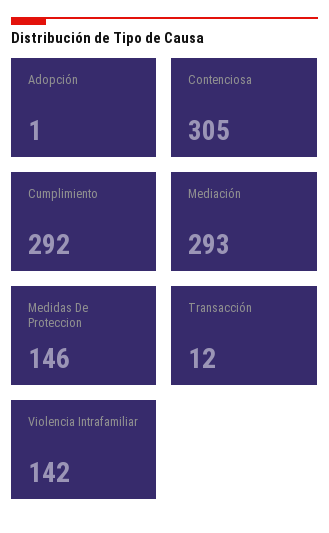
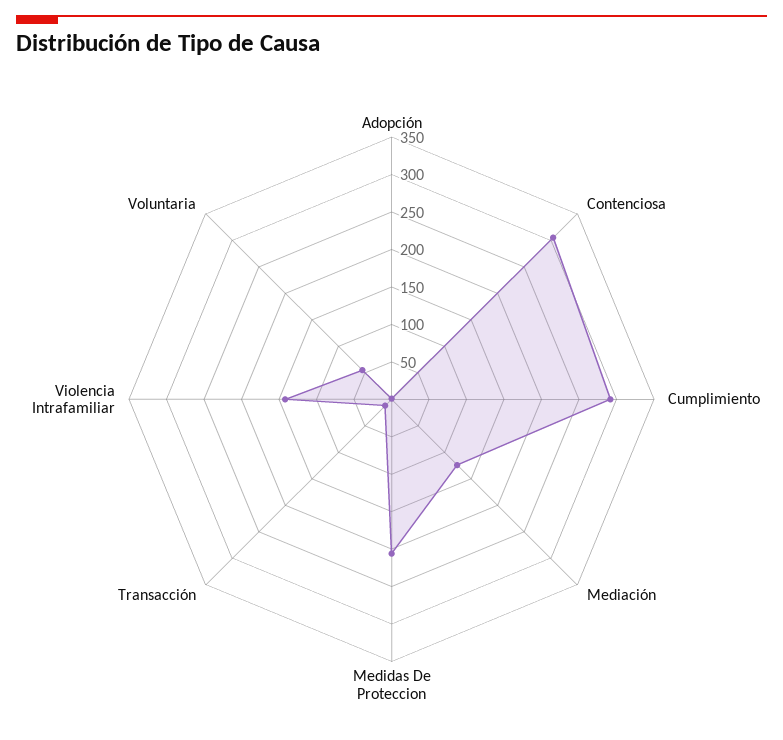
Mediación: 293 -> 125
Medidas De Proteccion: 146 -> 200
Voluntaria: none -> 50

